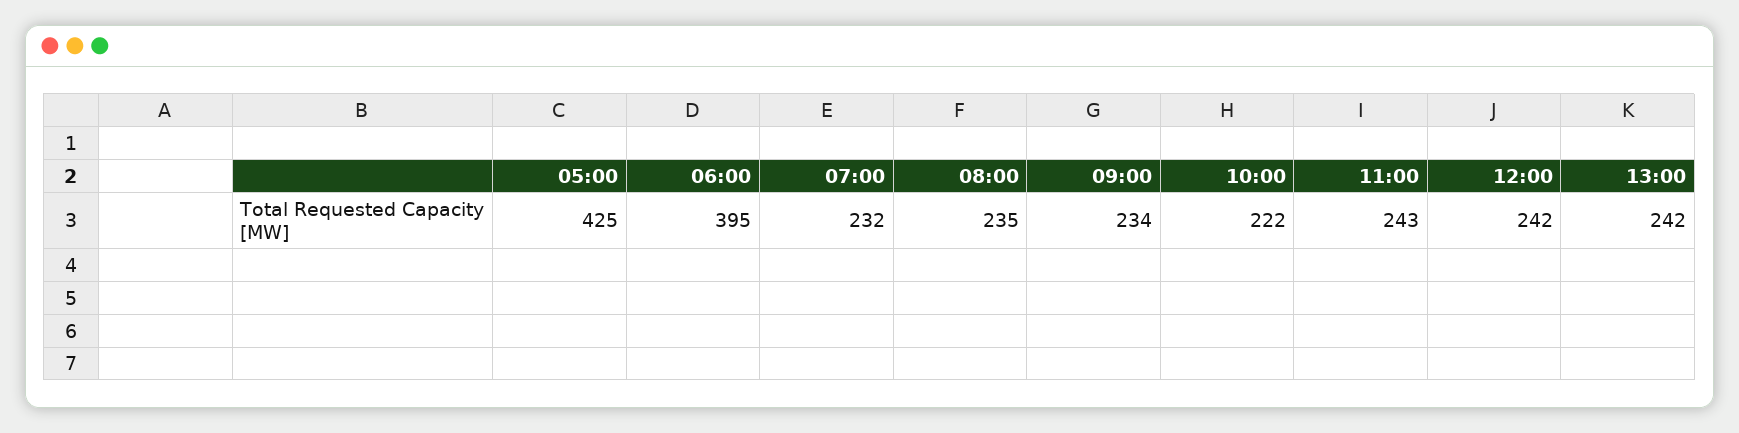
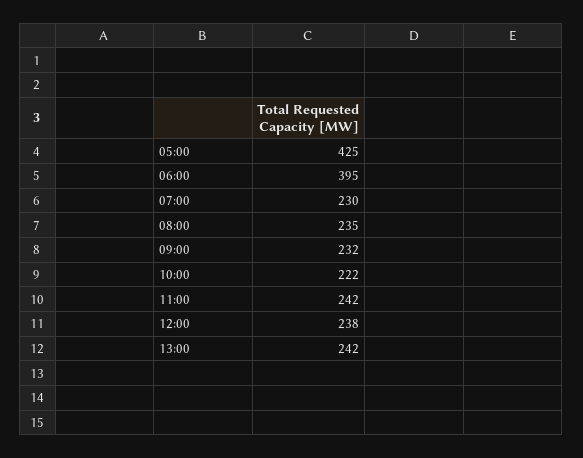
07:00: 232 -> 230
09:00: 234 -> 232
11:00: 243 -> 242
12:00: 242 -> 238

